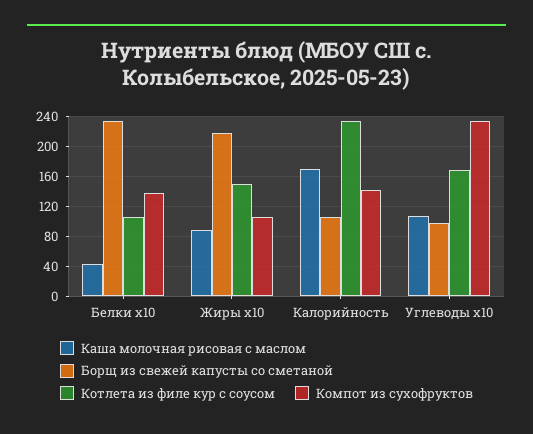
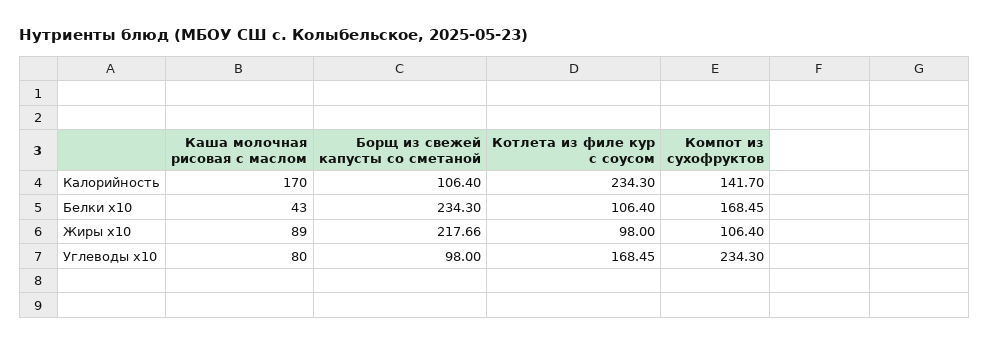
Компот из сухофруктов, Белки x10: 140 -> 168.45
Котлета из филе кур с соусом, Жиры x10: 150 -> 98
Каша молочная рисовая с маслом, Углеводы x10: 110 -> 80

